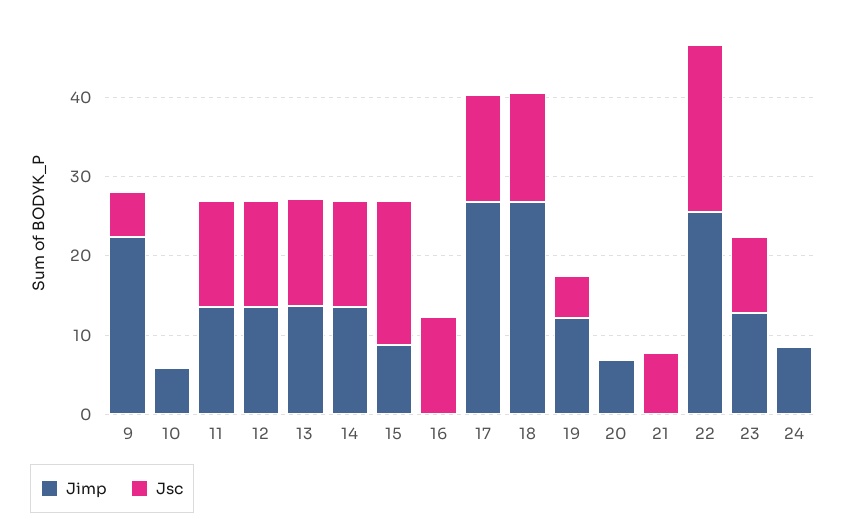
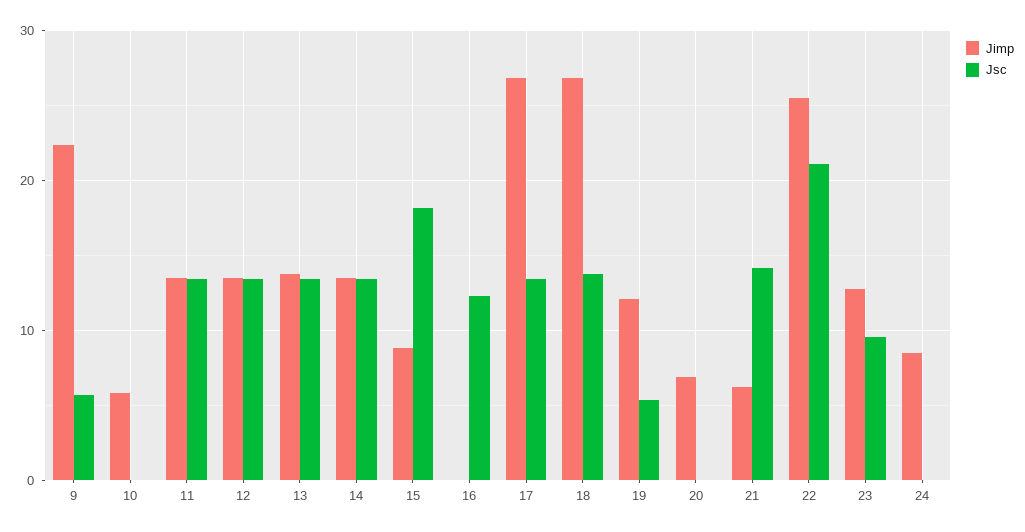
Jimp, 21: 0 -> 6
Jsc, 21: 8 -> 14

